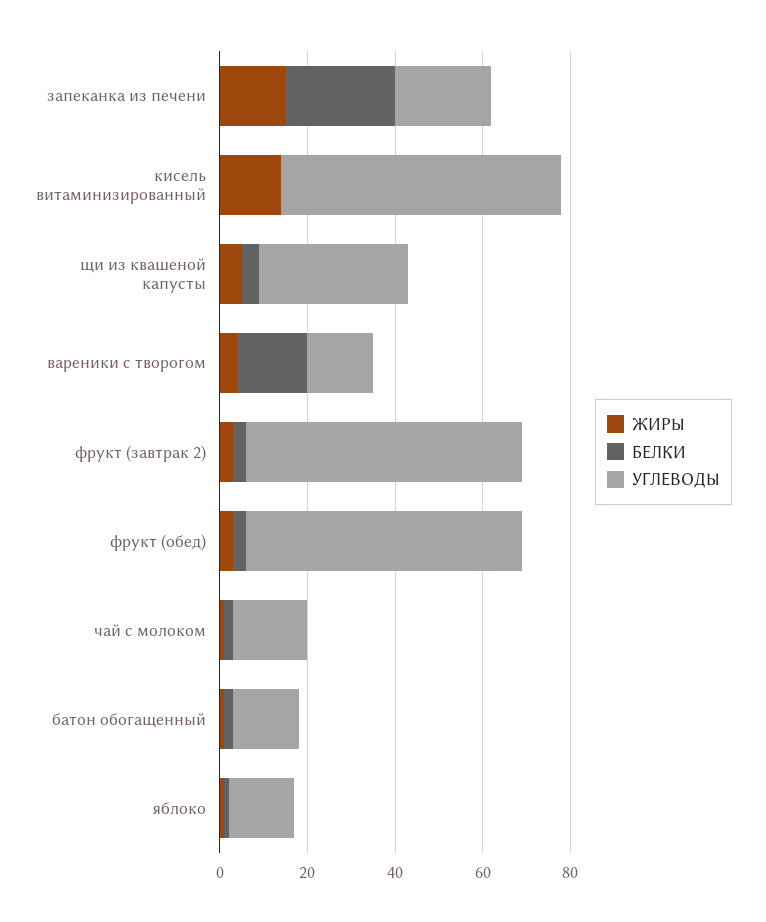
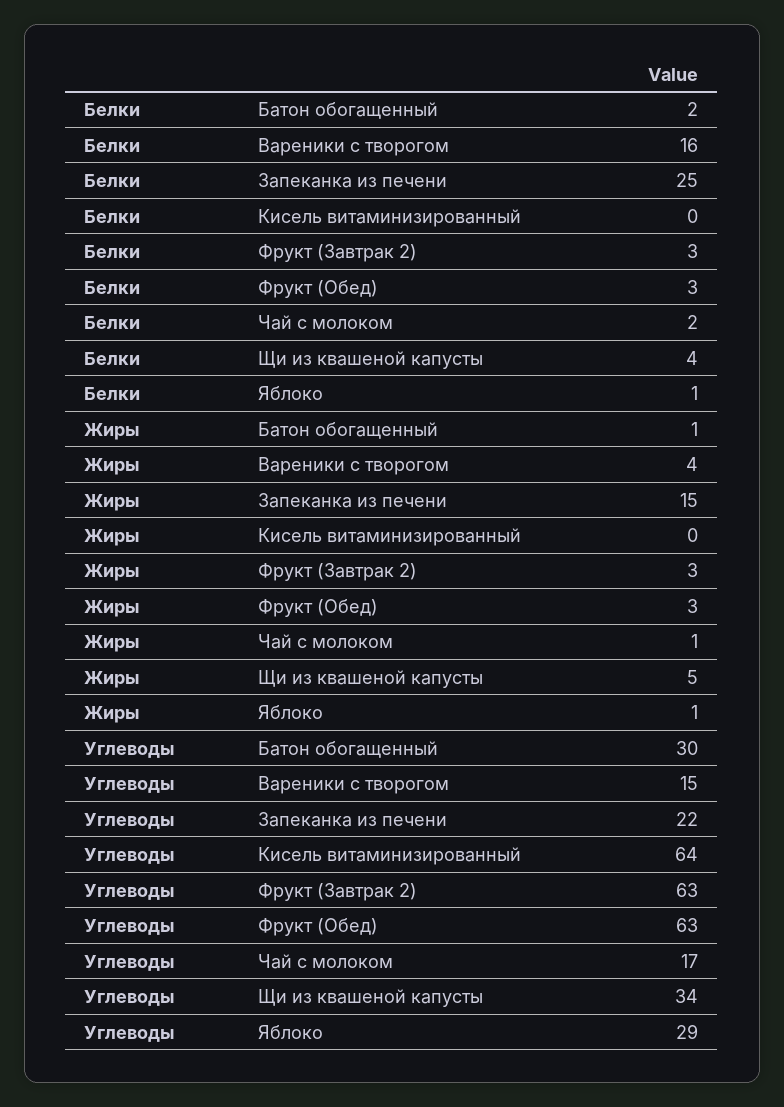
ЖИРЫ, кисель витаминизированный: 15 -> 0
УГЛЕВОДЫ, батон обогащенный: 15 -> 30
УГЛЕВОДЫ, яблоко: 15 -> 29

